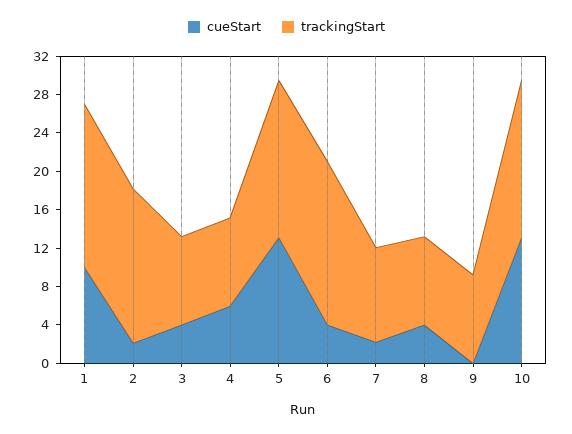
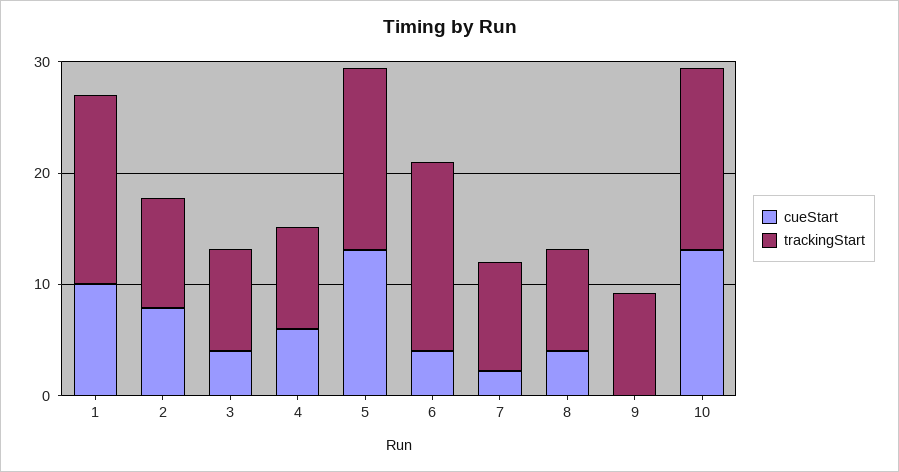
cueStart, 2: 2 -> 8
trackingStart, 2: 16 -> 10

